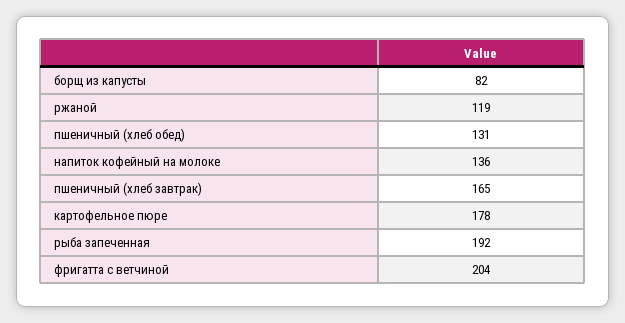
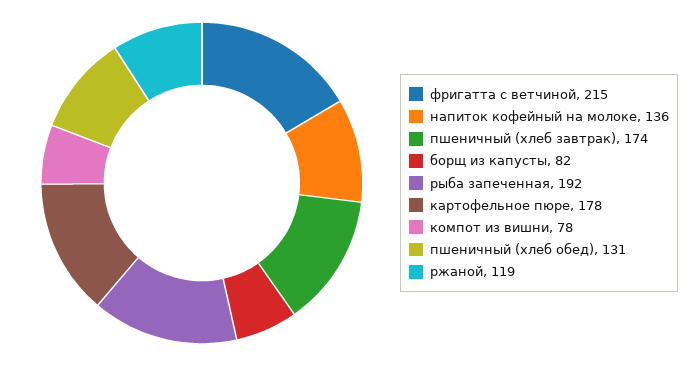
пшеничный (хлеб завтрак): 165 -> 174
фригатта с ветчиной: 204 -> 215
компот из вишни: none -> 78

